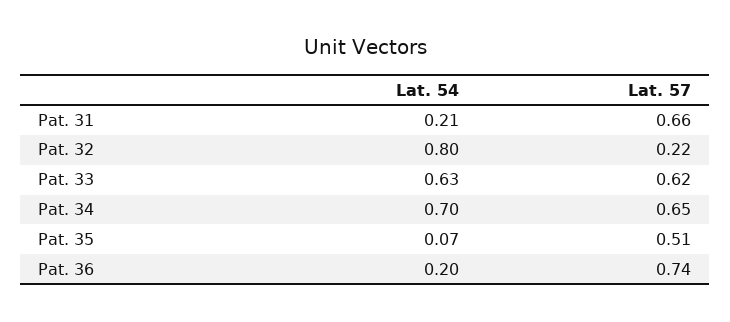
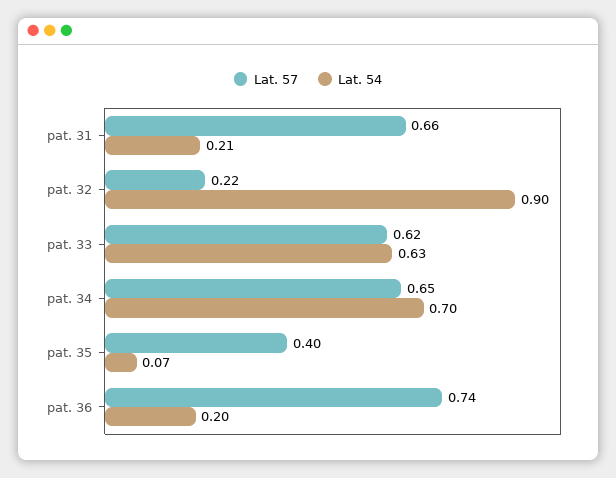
Lat. 54, Pat. 32: 0.8 -> 0.9
Lat. 57, Pat. 35: 0.51 -> 0.4

